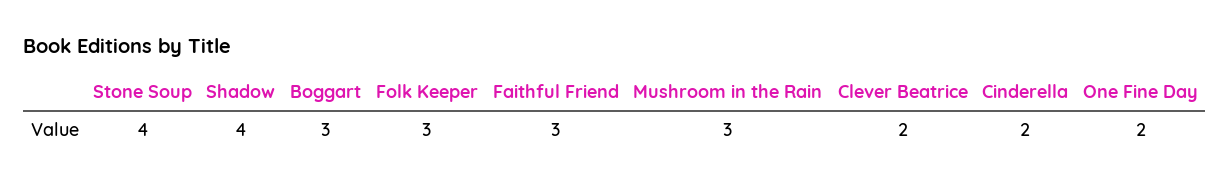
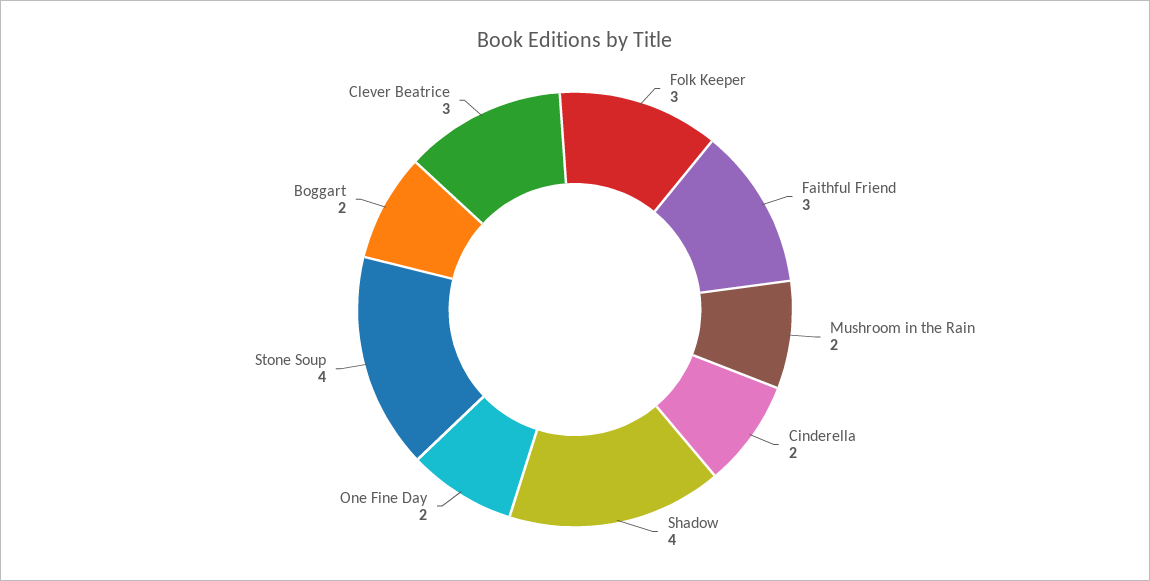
Boggart: 3 -> 2
Mushroom in the Rain: 3 -> 2
Clever Beatrice: 2 -> 3

